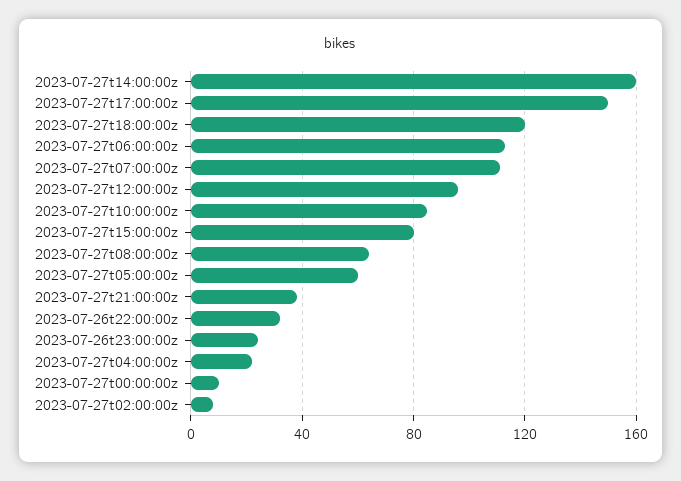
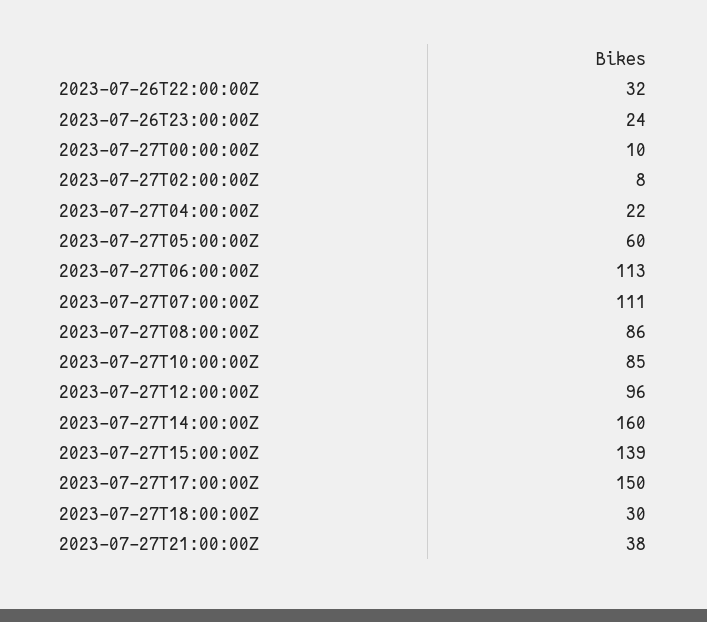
2023-07-27t18:00:00z: 120 -> 30
2023-07-27t15:00:00z: 80 -> 139
2023-07-27t08:00:00z: 65 -> 86

